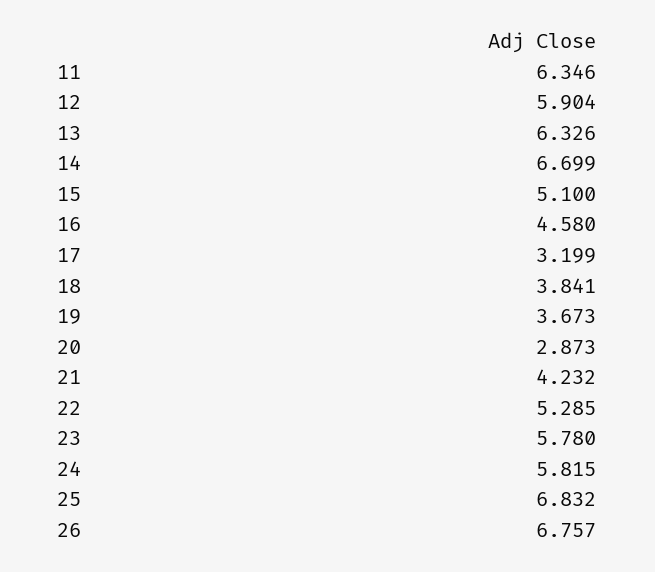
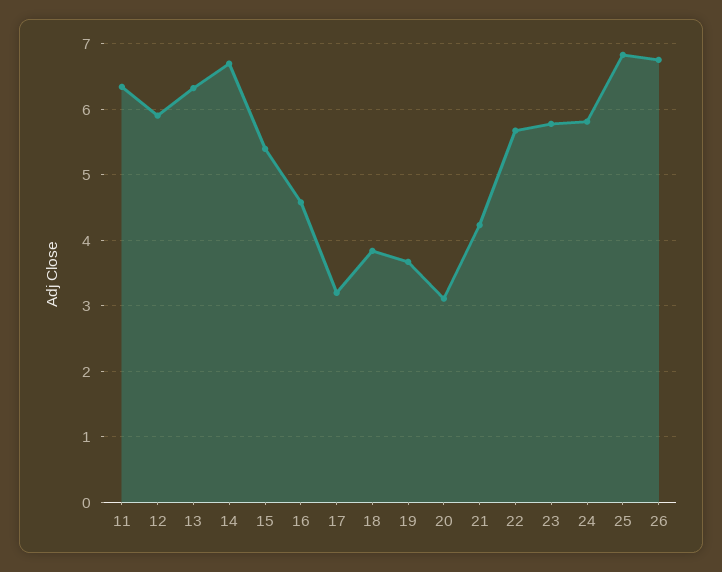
15: 5.1 -> 5.4
20: 2.873 -> 3.1
22: 5.285 -> 5.7

